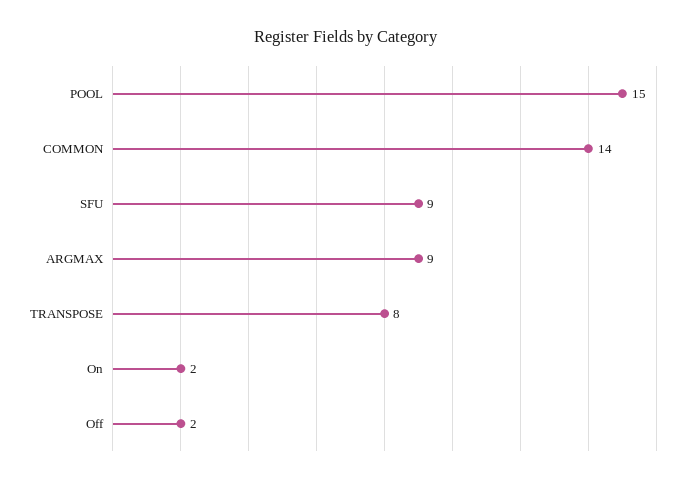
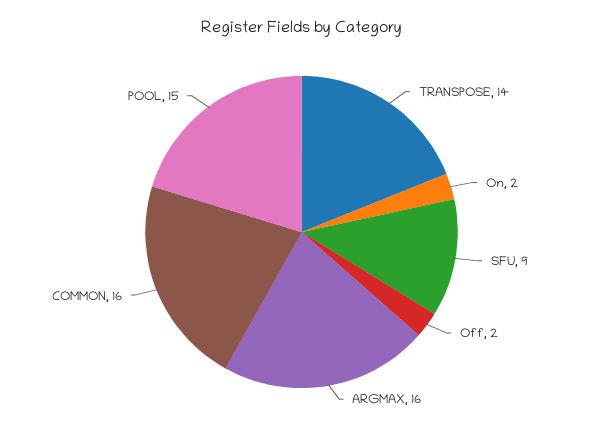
COMMON: 14 -> 16
ARGMAX: 9 -> 16
TRANSPOSE: 8 -> 14

